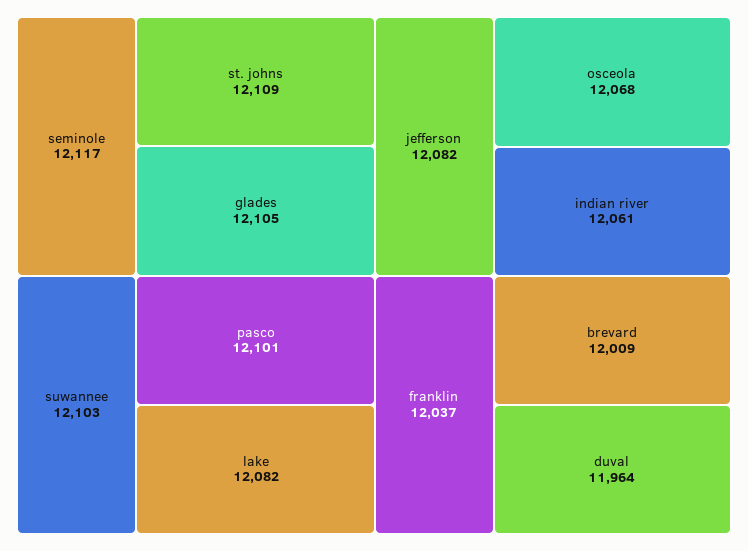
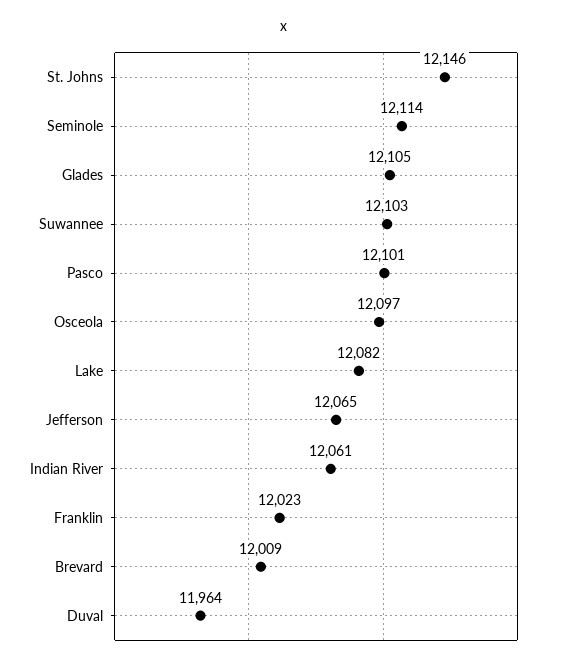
seminole: 12117 -> 12114
st. johns: 12109 -> 12146
jefferson: 12082 -> 12065
osceola: 12068 -> 12097
franklin: 12037 -> 12023

